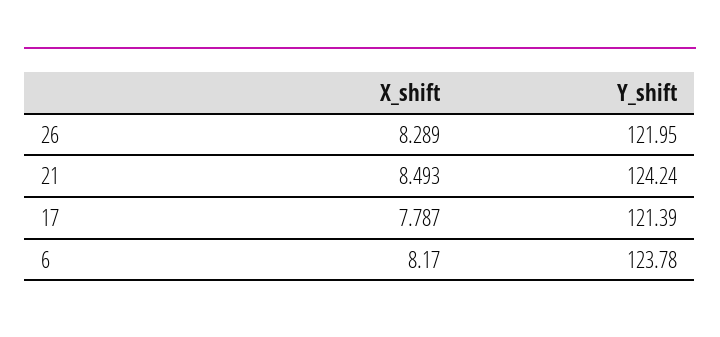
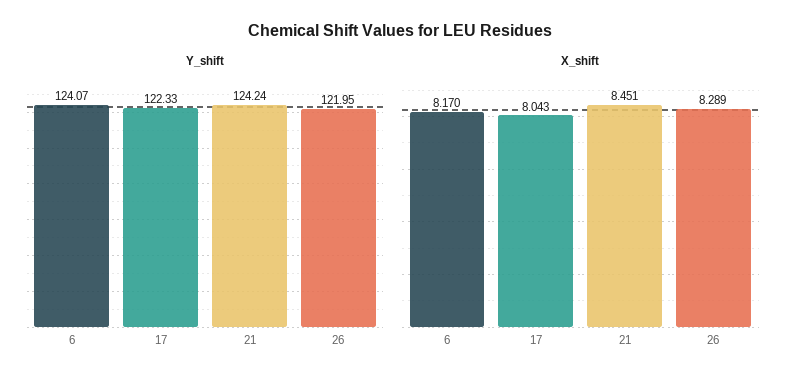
X_shift, 21: 8.493 -> 8.451
X_shift, 17: 7.787 -> 8.043
Y_shift, 17: 121.39 -> 122.33
Y_shift, 6: 123.78 -> 124.07

